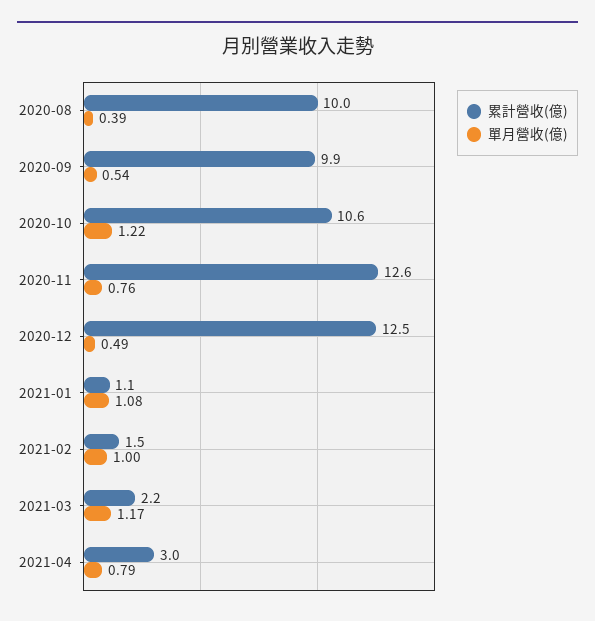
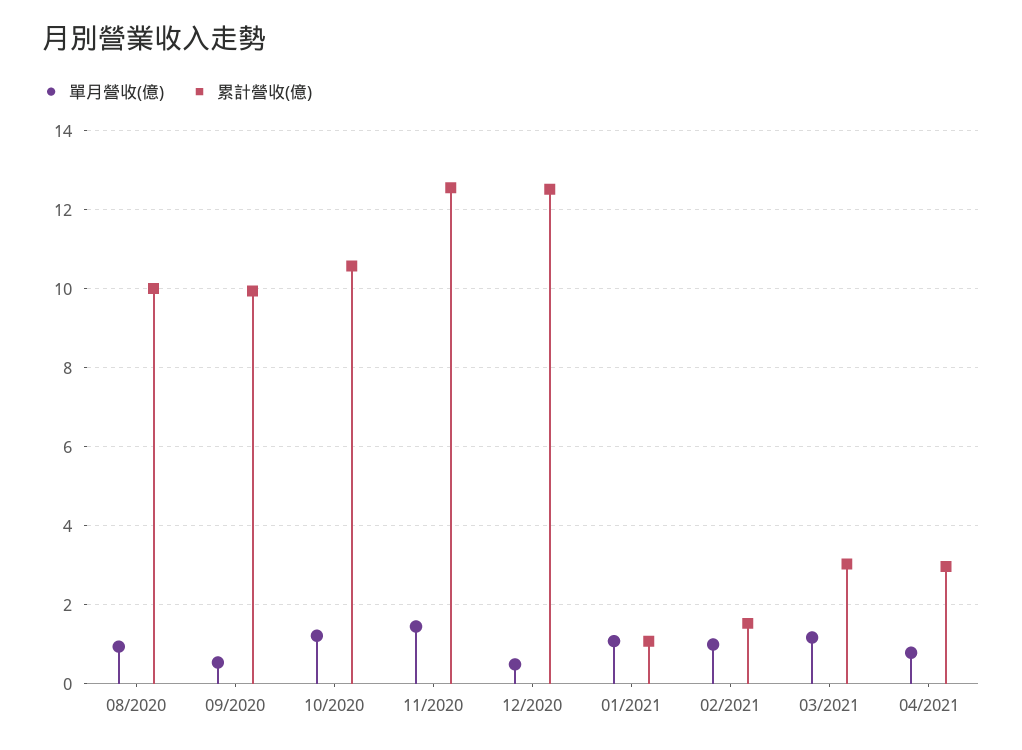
單月營收(億), 2020-08: 0.39 -> 1
單月營收(億), 2020-11: 0.76 -> 1.4
累計營收(億), 2021-03: 2.2 -> 3

